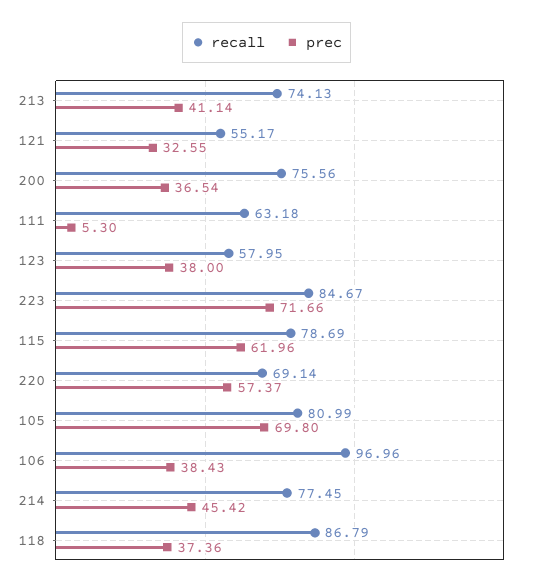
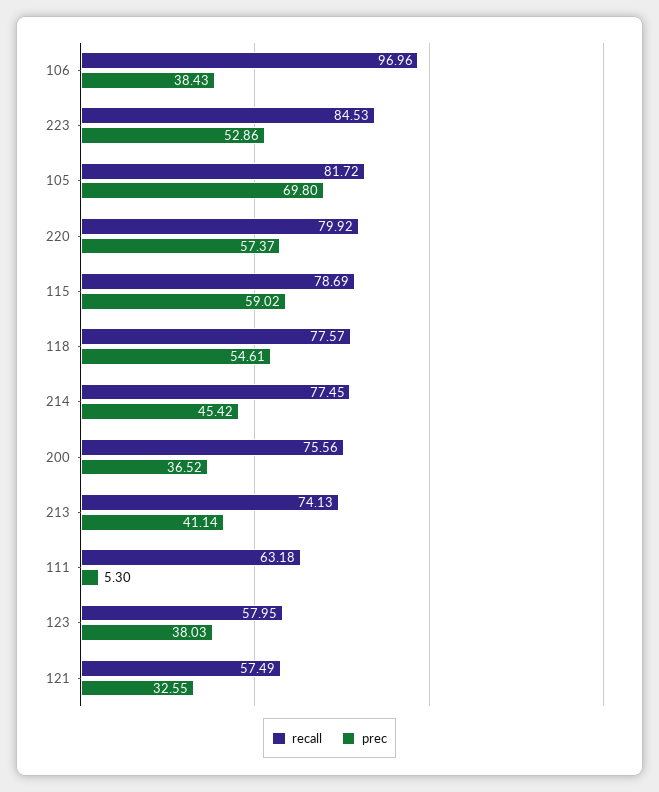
recall, 121: 55.17 -> 57.49
prec, 200: 36.54 -> 36.52
prec, 123: 38 -> 38.03
recall, 223: 84.67 -> 84.53
prec, 223: 71.66 -> 52.86
prec, 115: 61.96 -> 59.02
recall, 220: 69.14 -> 79.92
recall, 105: 80.99 -> 81.72
recall, 118: 86.79 -> 77.57
prec, 118: 37.36 -> 54.61

